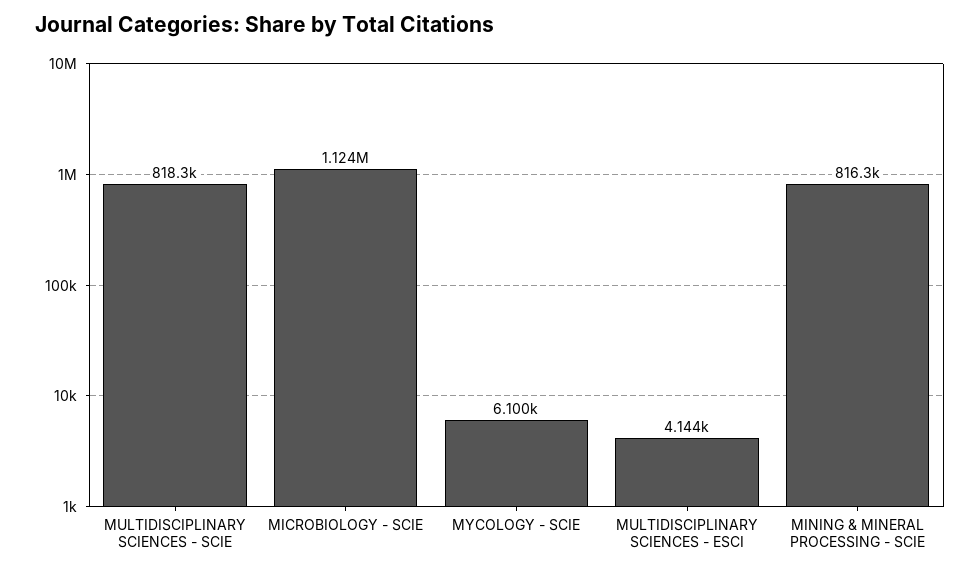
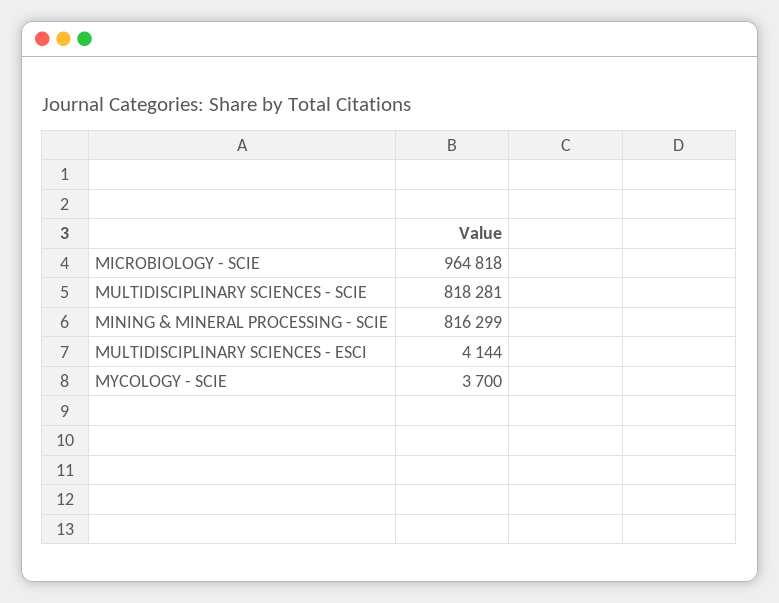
MICROBIOLOGY - SCIE: 1124000 -> 964818
MYCOLOGY - SCIE: 6100 -> 3700

